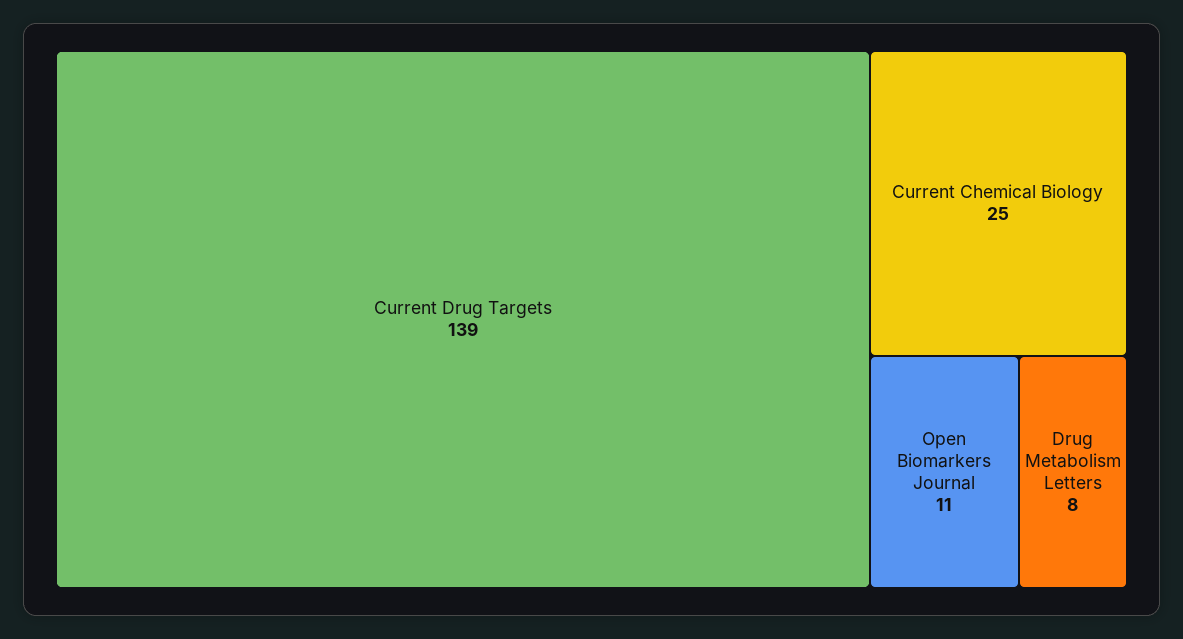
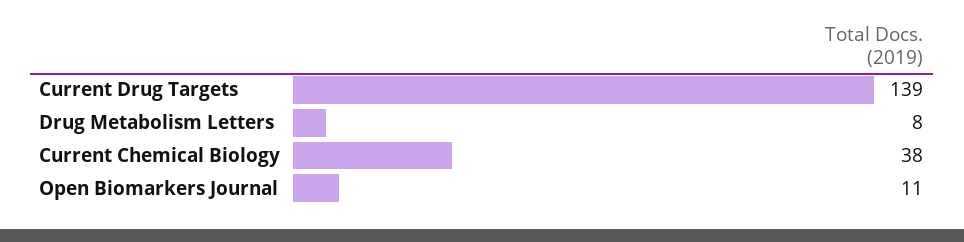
Current Chemical Biology: 25 -> 38

